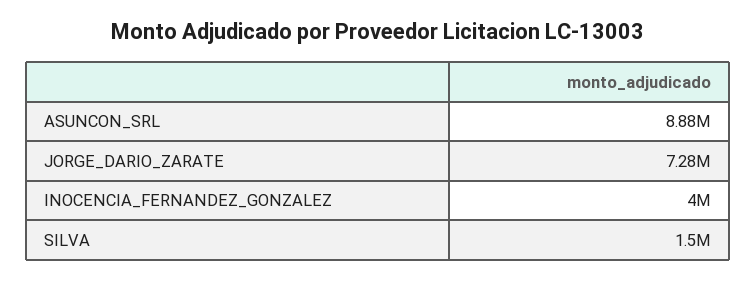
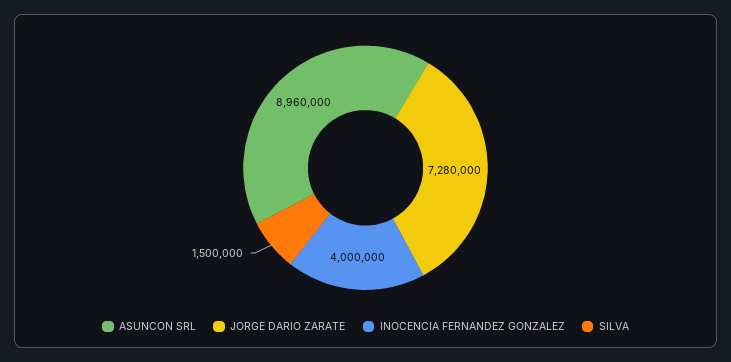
ASUNCON_SRL: 8880000 -> 8960000

